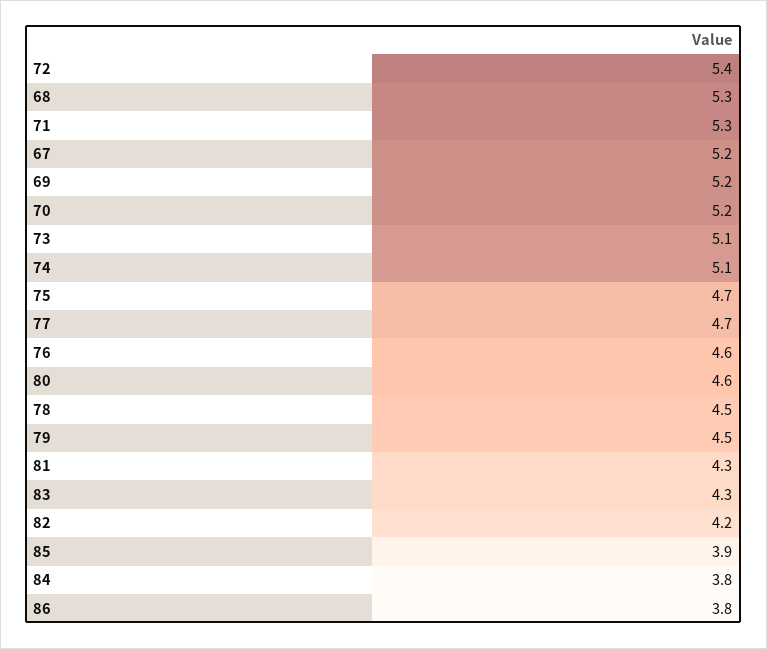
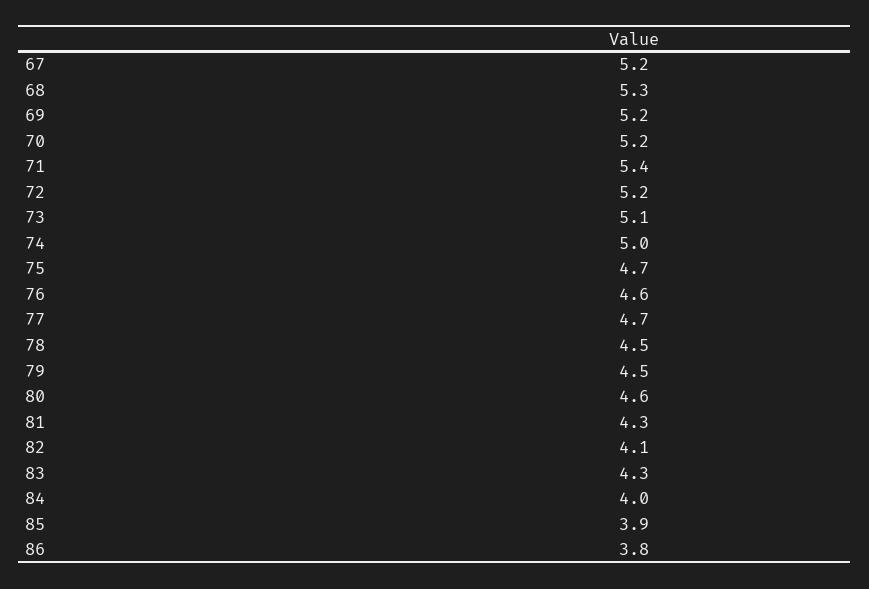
72: 5.4 -> 5.2
71: 5.3 -> 5.4
74: 5.1 -> 5
82: 4.2 -> 4.1
84: 3.8 -> 4

